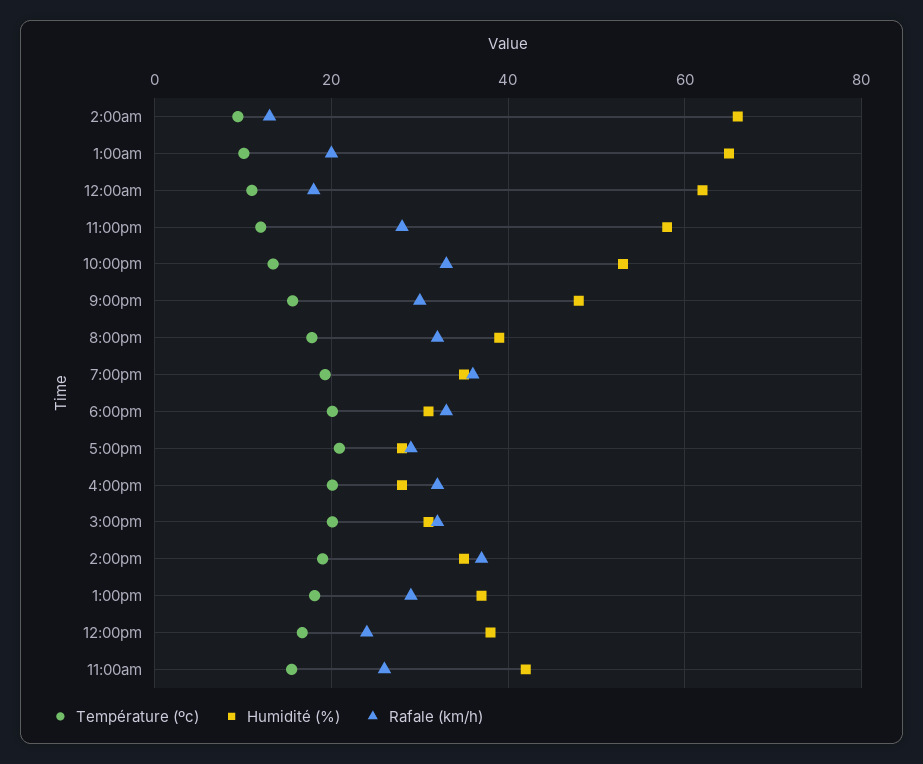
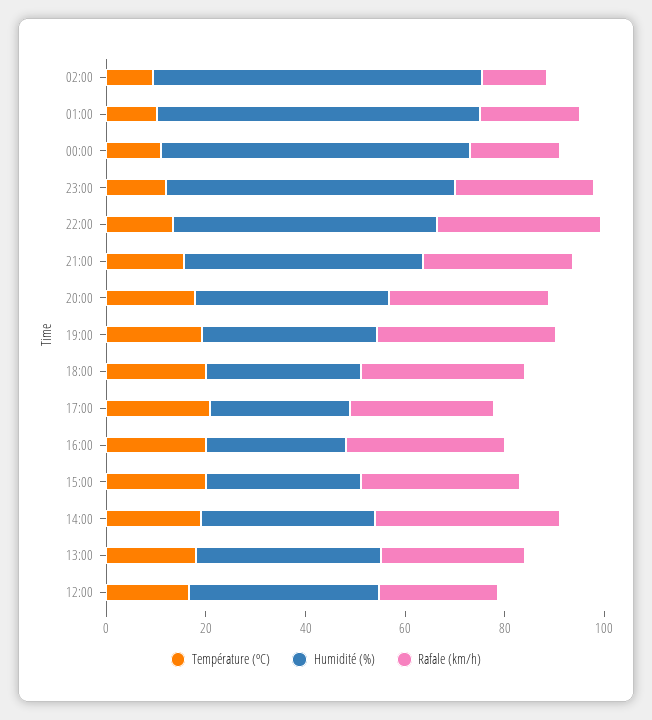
Température (ºc), 11:00am: 16 -> none
Humidité (%), 11:00am: 42 -> none
Rafale (km/h), 11:00am: 26 -> none

